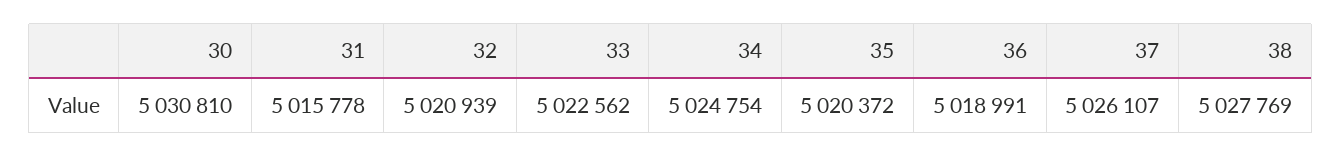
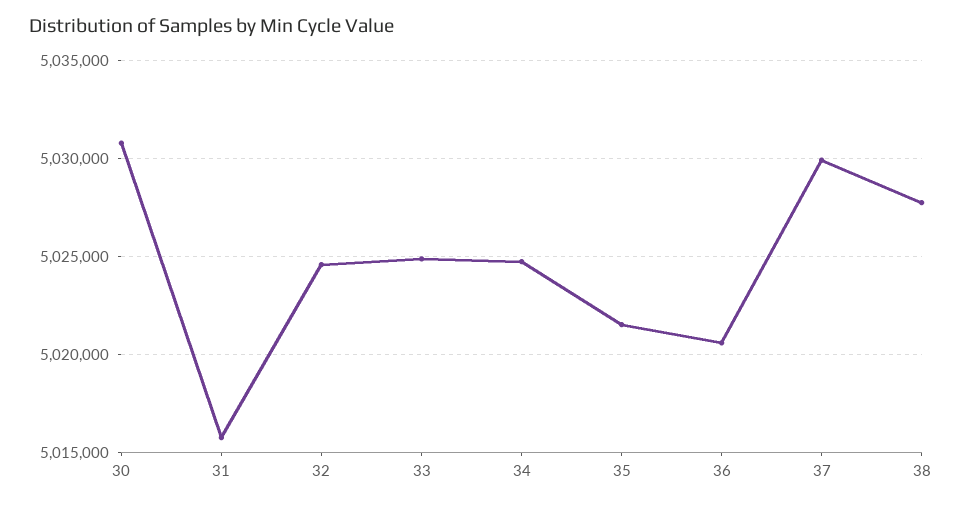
32: 5020939 -> 5024500
33: 5022562 -> 5025000
35: 5020372 -> 5021500
36: 5018991 -> 5020500
37: 5026107 -> 5030000

